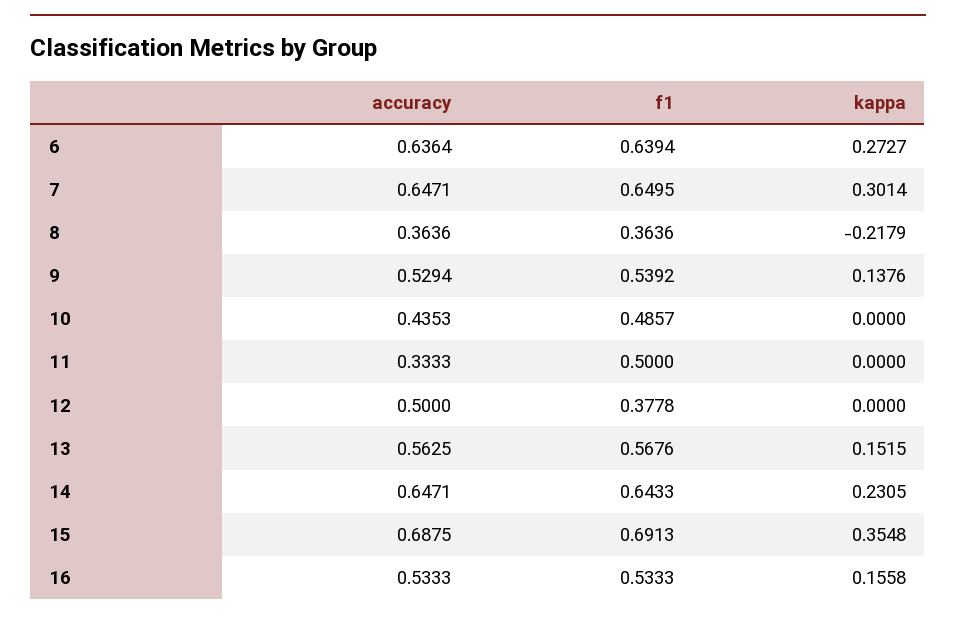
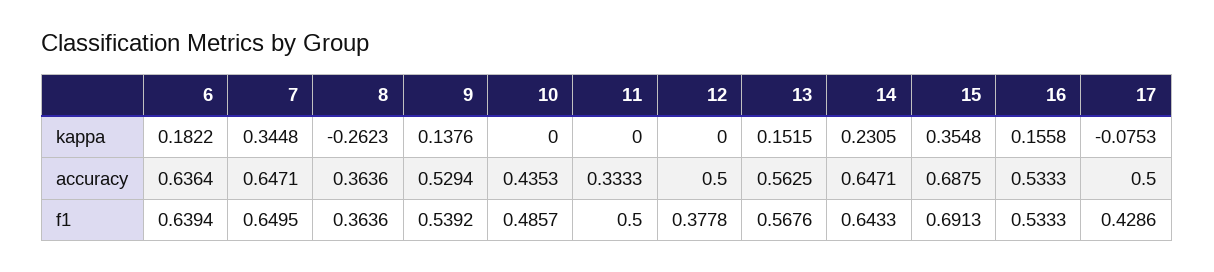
kappa, 6: 0.2727 -> 0.1822
kappa, 7: 0.3014 -> 0.3448
kappa, 8: -0.2179 -> -0.2623
kappa, 17: none -> -0.0753
accuracy, 17: none -> 0.5
f1, 17: none -> 0.4286

